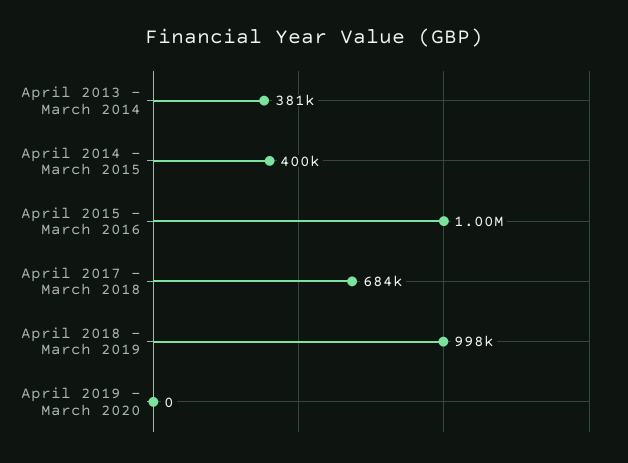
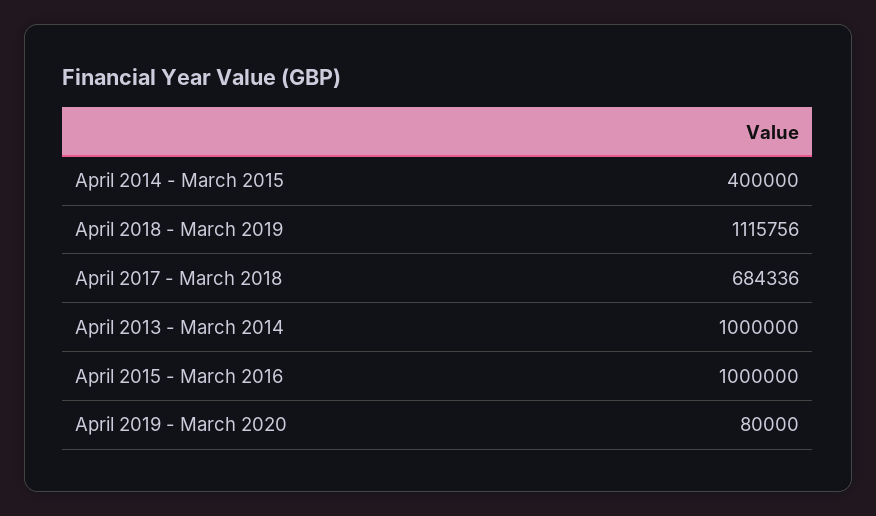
April 2013 - March 2014: 381000 -> 1000000
April 2018 - March 2019: 998000 -> 1115756
April 2019 - March 2020: 0 -> 80000

